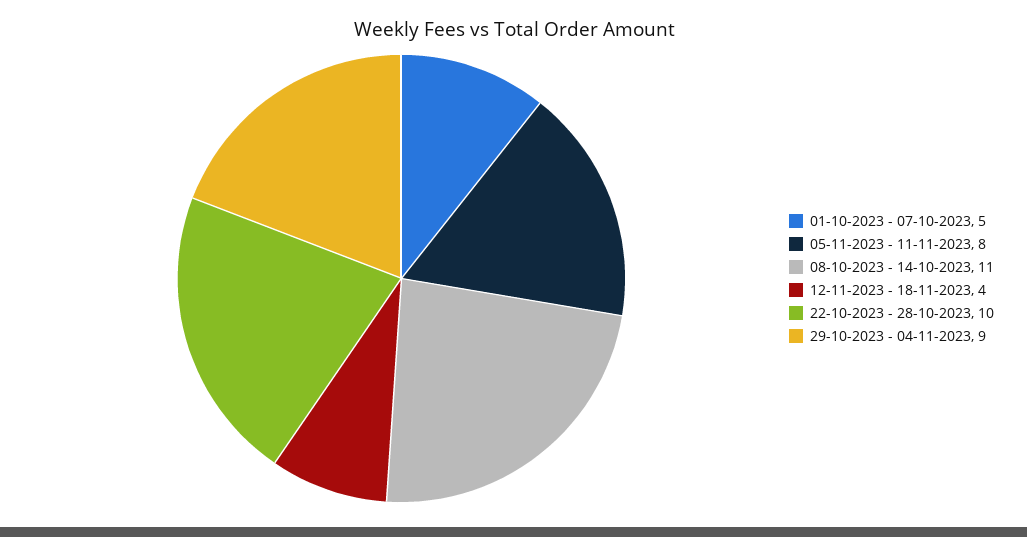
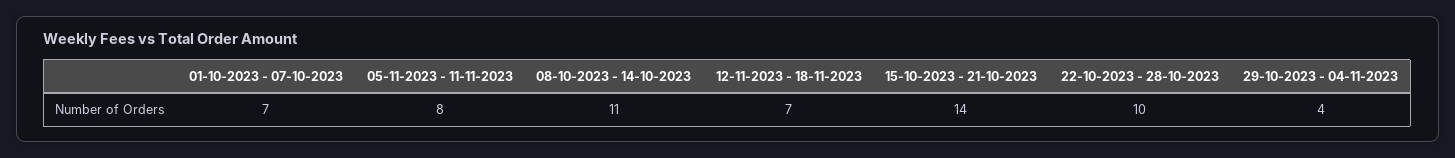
01-10-2023 - 07-10-2023: 5 -> 7
12-11-2023 - 18-11-2023: 4 -> 7
29-10-2023 - 04-11-2023: 9 -> 4
15-10-2023 - 21-10-2023: none -> 14

